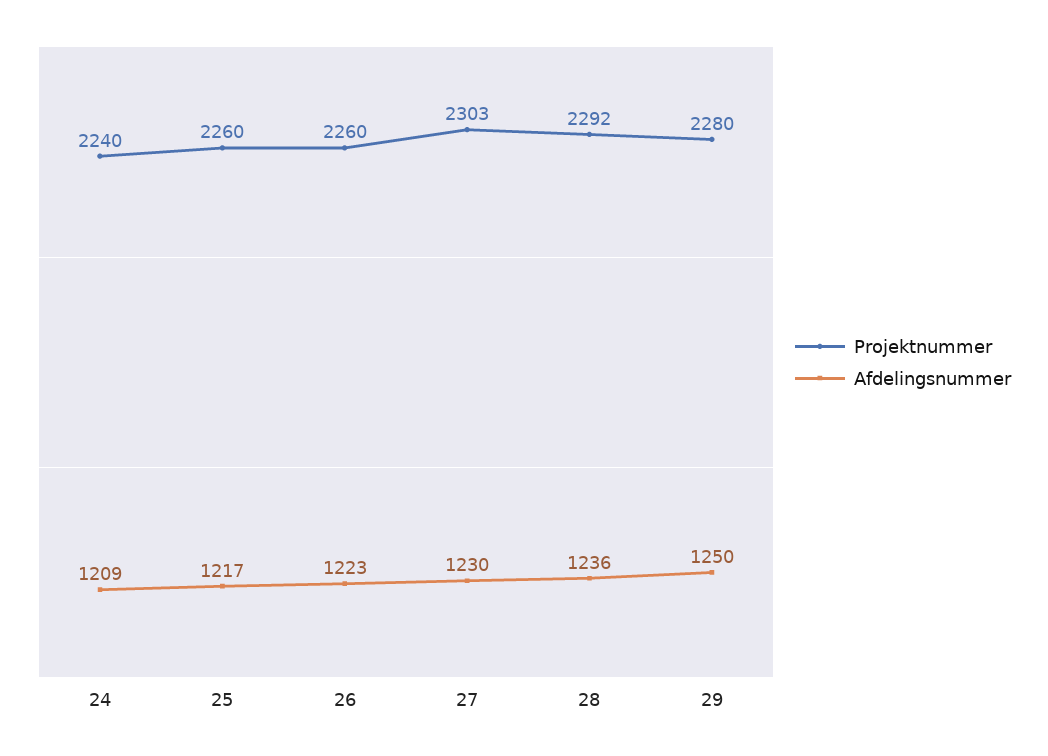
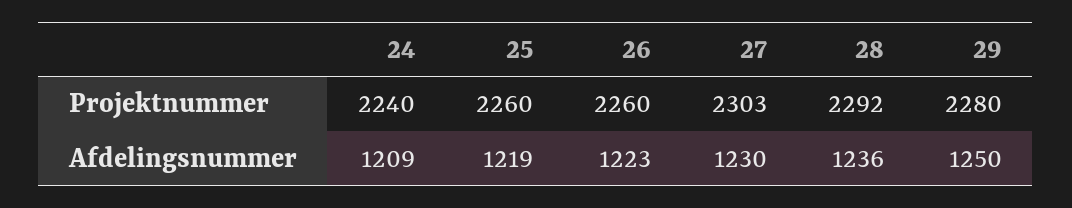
Afdelingsnummer, 25: 1217 -> 1219

